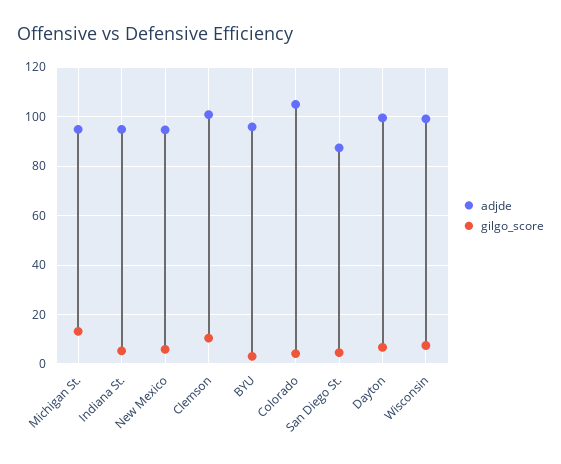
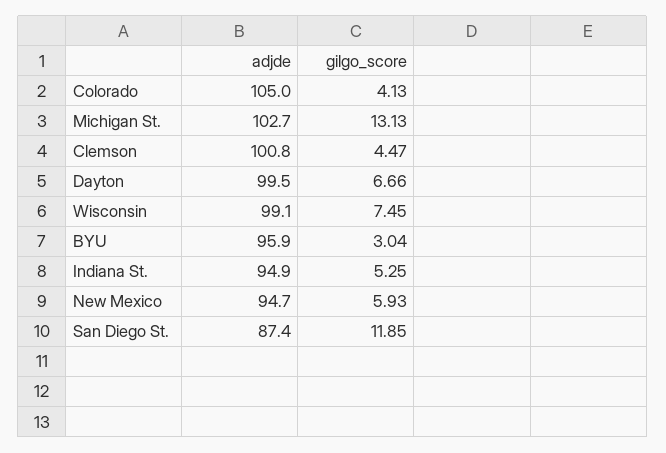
adjde, Michigan St.: 95 -> 102.7
gilgo_score, Clemson: 10 -> 4.47
gilgo_score, San Diego St.: 5 -> 11.85

